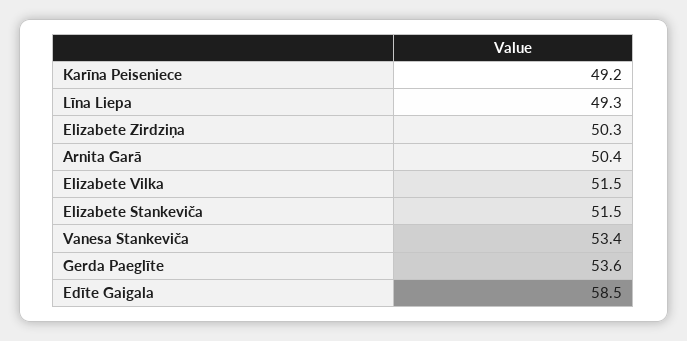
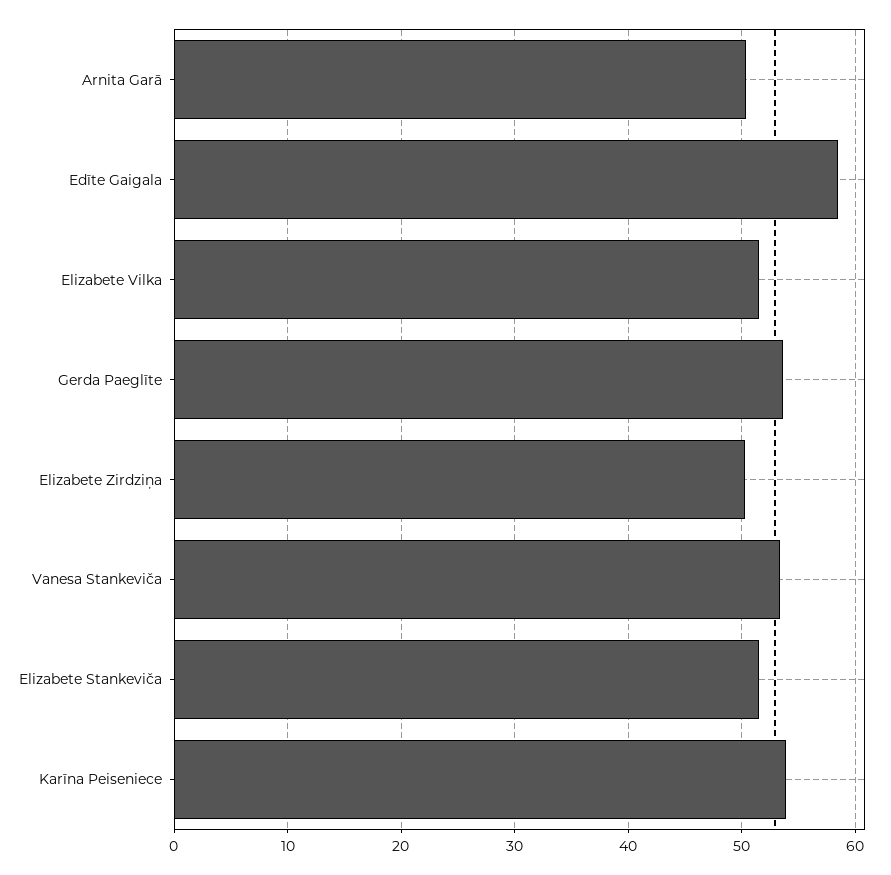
Karīna Peiseniece: 49.2 -> 54
Līna Liepa: 49.3 -> none

